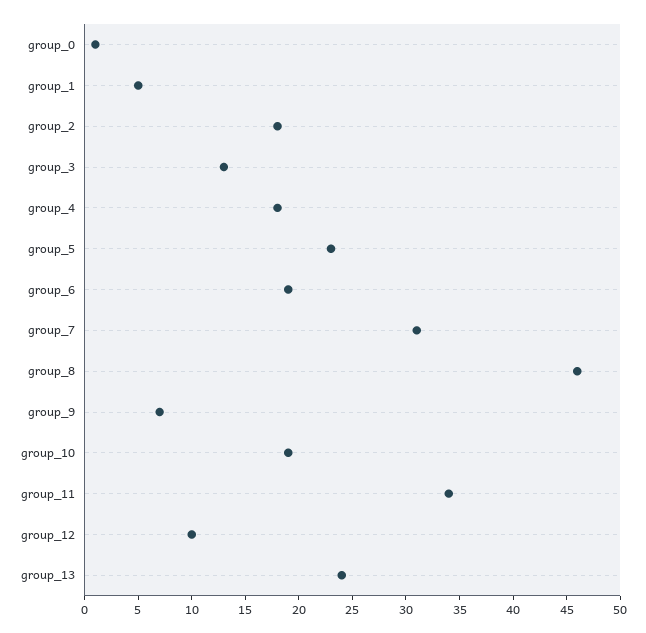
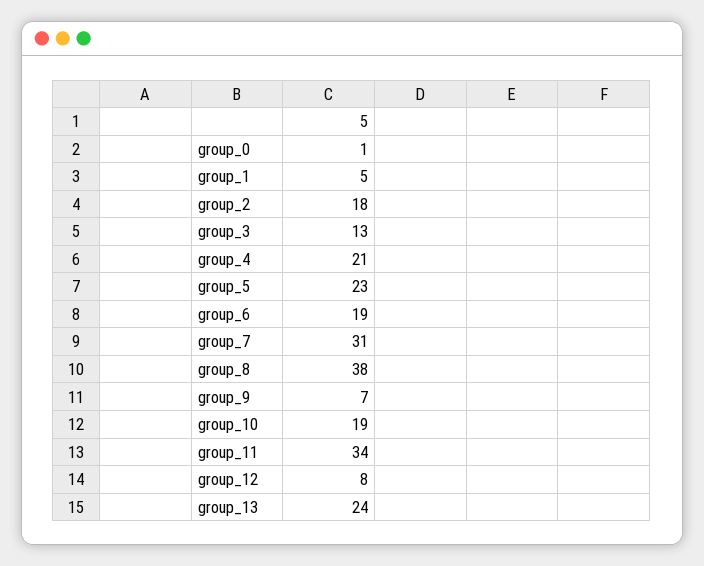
group_4: 18 -> 21
group_8: 46 -> 38
group_12: 10 -> 8

